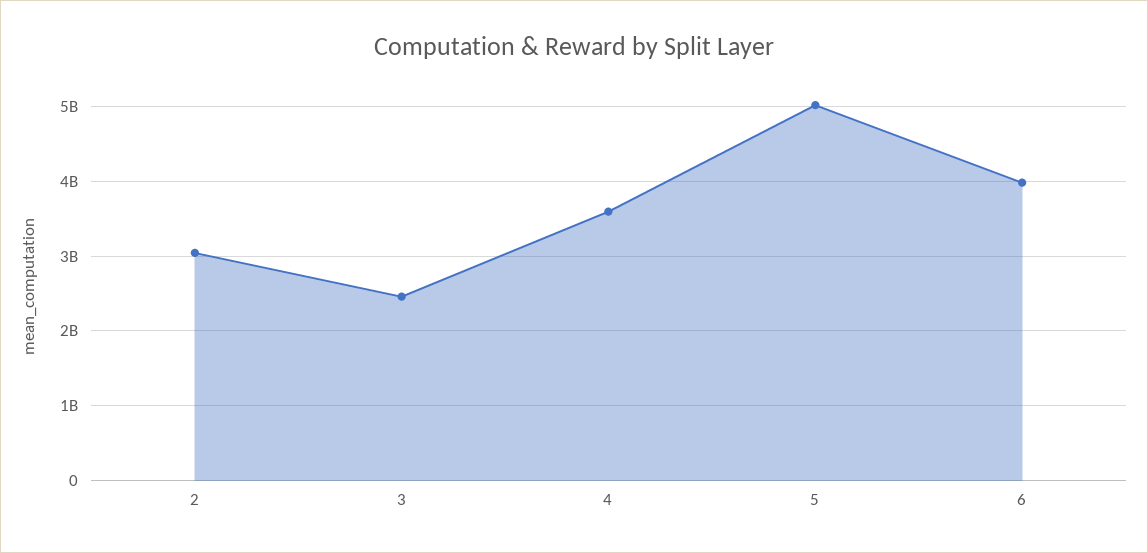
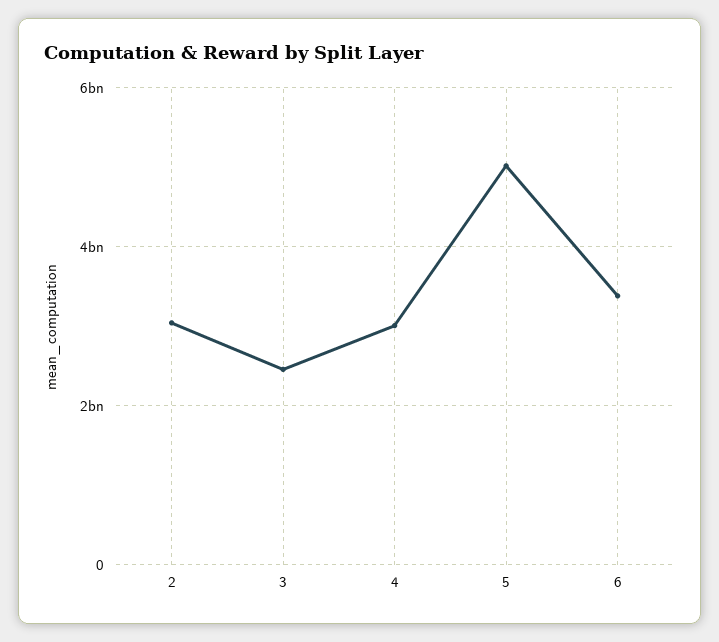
4: 3600000000 -> 3000000000
6: 4000000000 -> 3400000000

